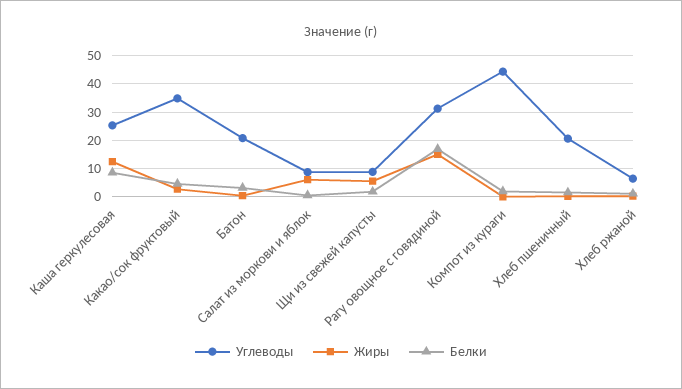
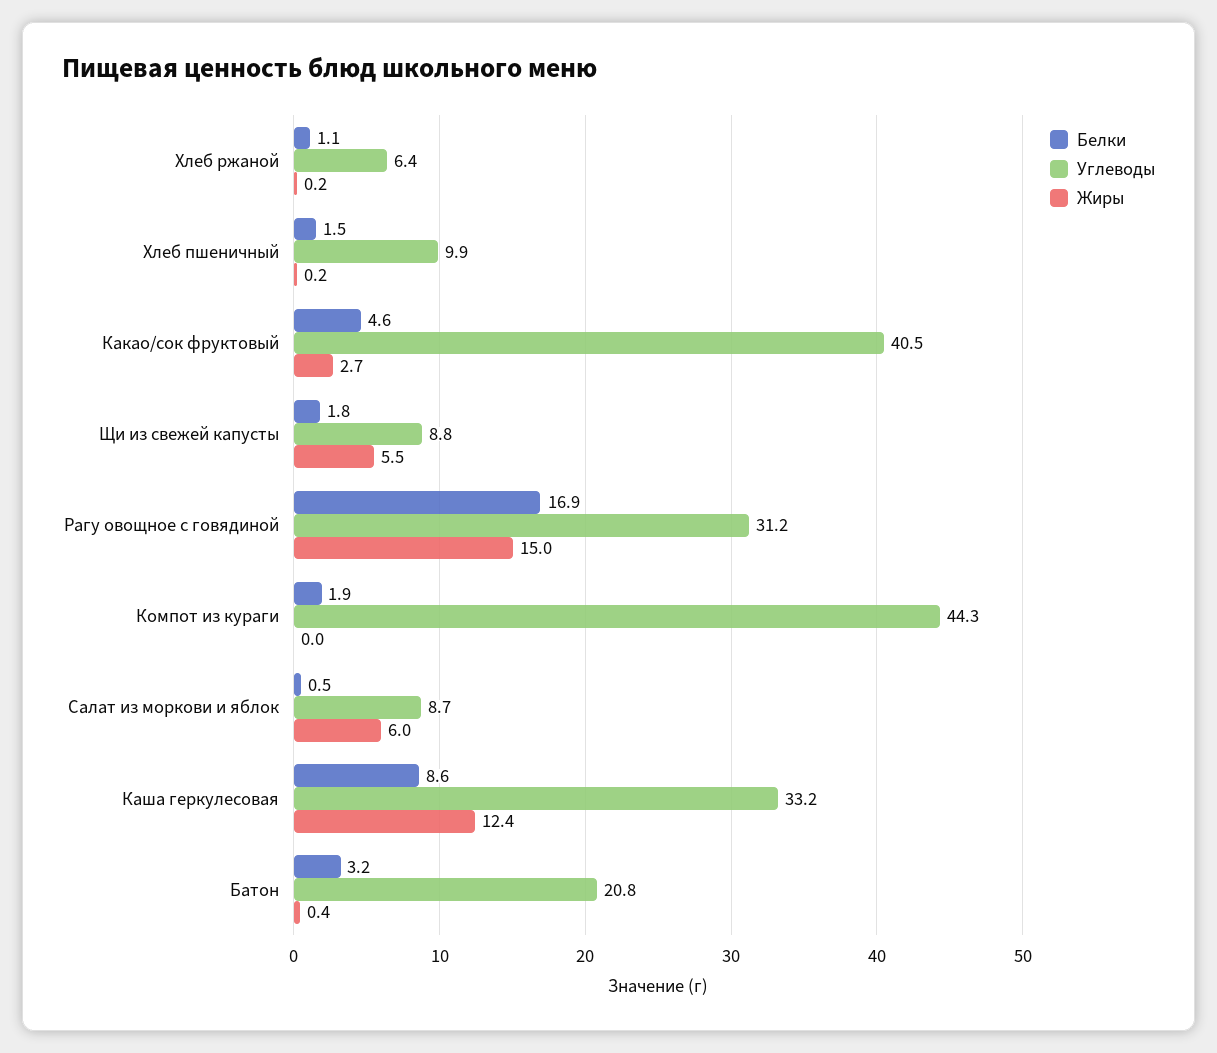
Углеводы, Каша геркулесовая: 25 -> 33.2
Углеводы, Какао/сок фруктовый: 35 -> 40.5
Углеводы, Хлеб пшеничный: 20 -> 9.9

